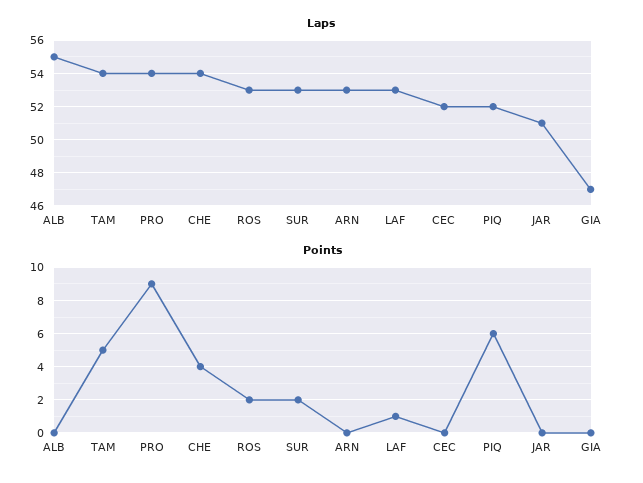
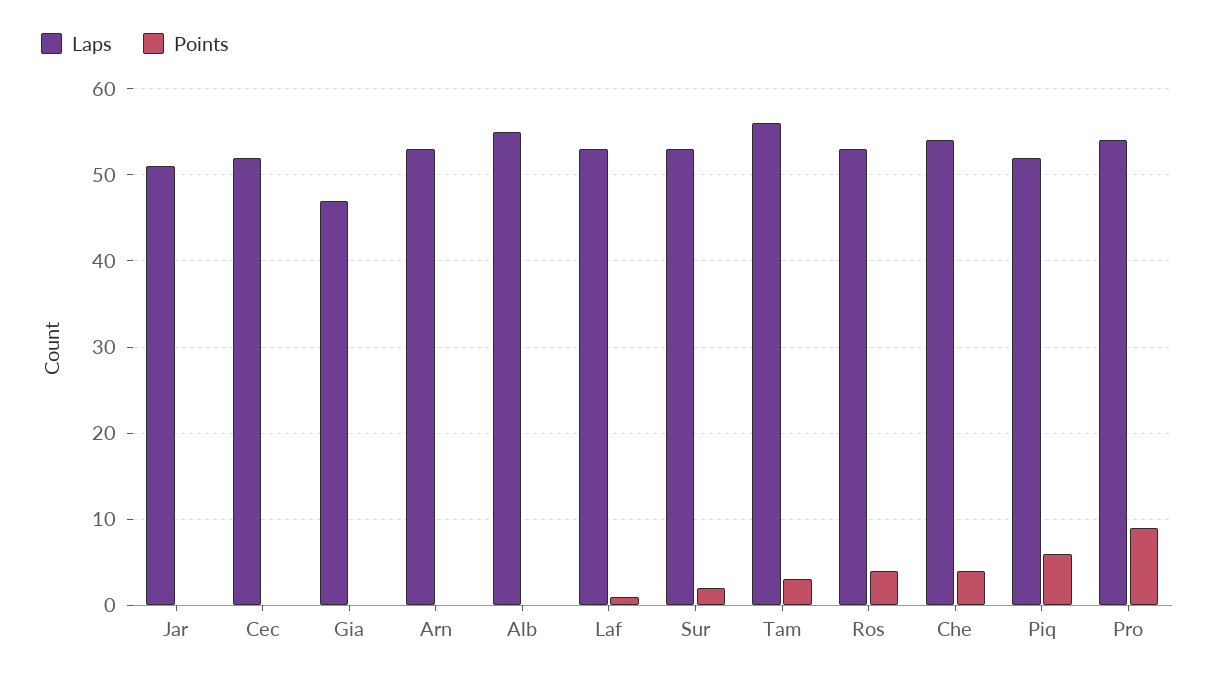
Laps, TAM: 54 -> 56
Points, TAM: 5 -> 3
Points, ROS: 2 -> 4

